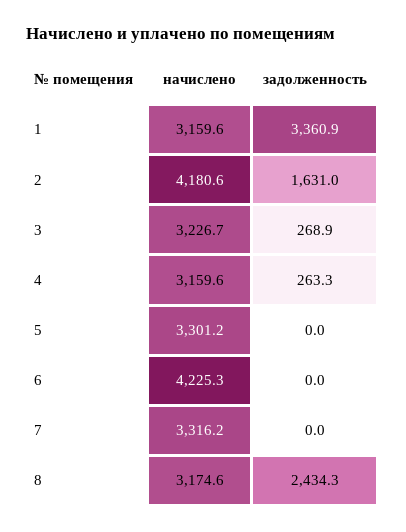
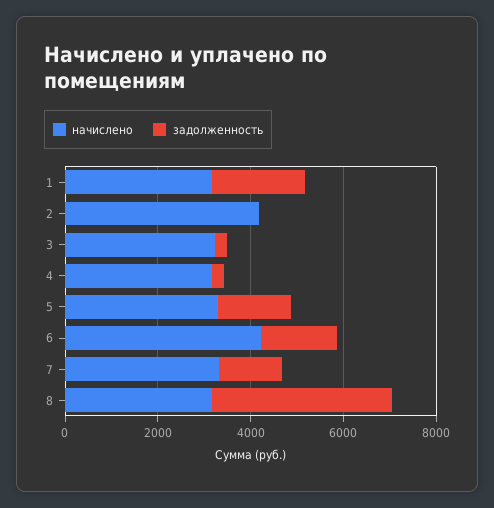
задолженность, 1: 3360.9 -> 2000
задолженность, 2: 1631 -> 0
задолженность, 5: 0 -> 1500
задолженность, 6: 0 -> 1500
задолженность, 7: 0 -> 1500
задолженность, 8: 2434.3 -> 4000

